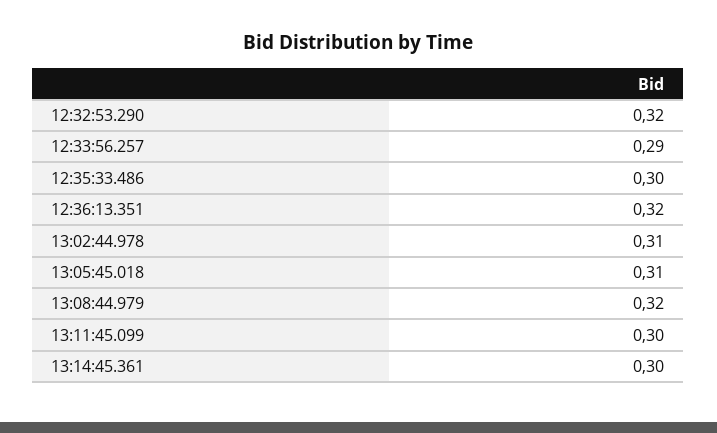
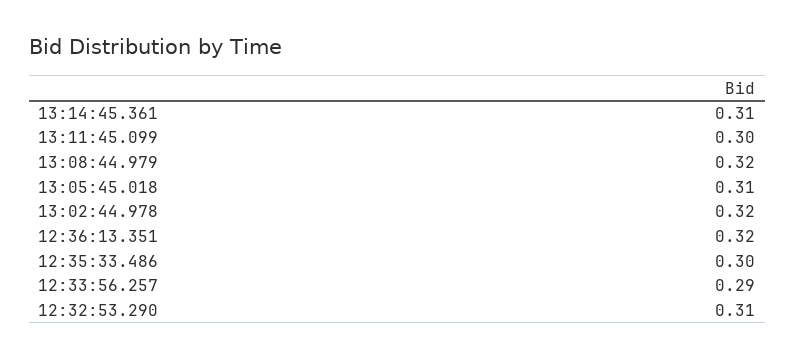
12:32:53.290: 0.32 -> 0.31
13:02:44.978: 0.31 -> 0.32
13:14:45.361: 0.3 -> 0.31

